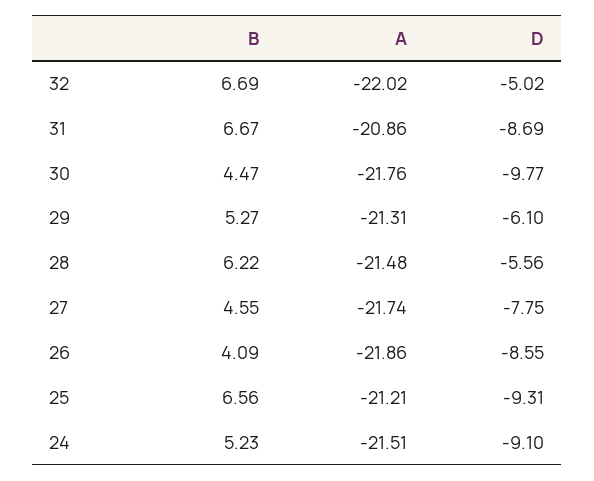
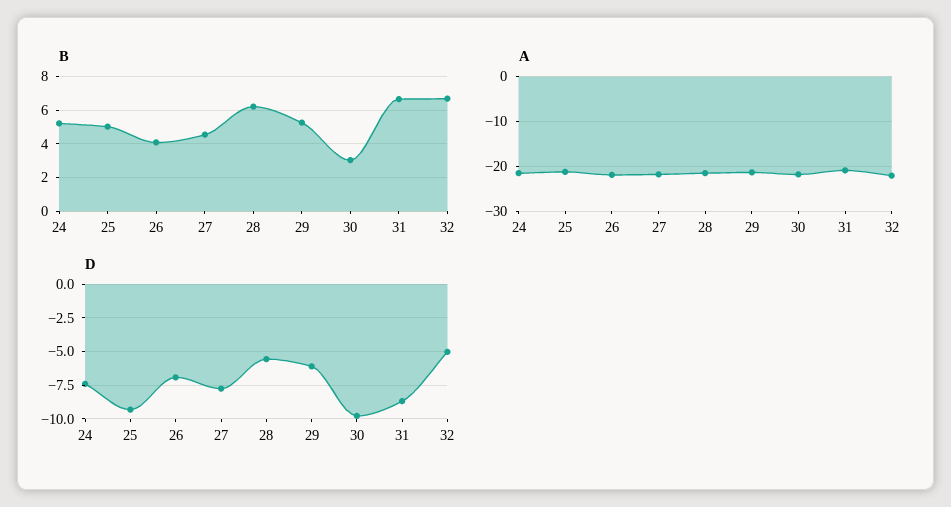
B, 30: 4.47 -> 3
D, 26: -8.55 -> -7
B, 25: 6.56 -> 5
D, 24: -9.1 -> -7.5

